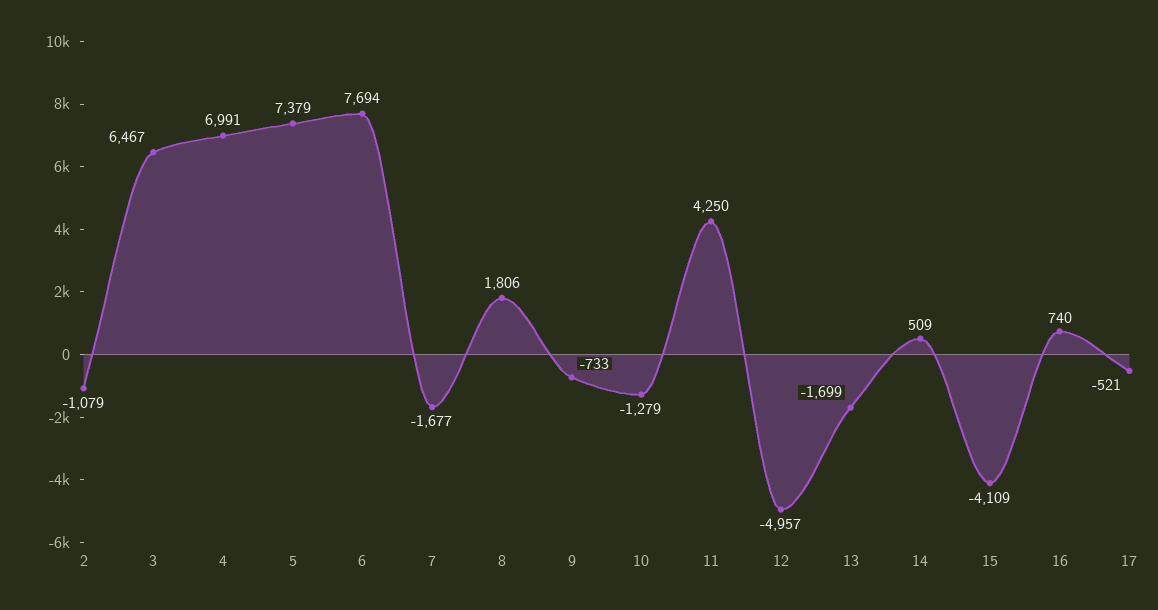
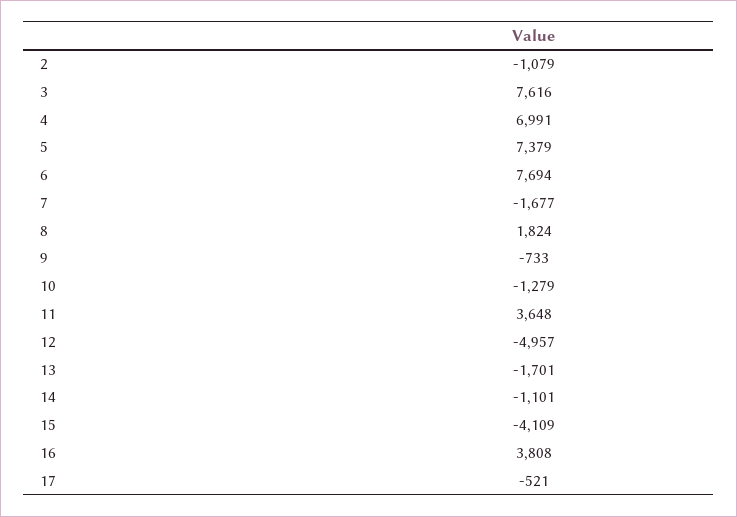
3: 6467 -> 7616
8: 1806 -> 1824
11: 4250 -> 3648
13: -1699 -> -1701
14: 509 -> -1101
16: 740 -> 3808

